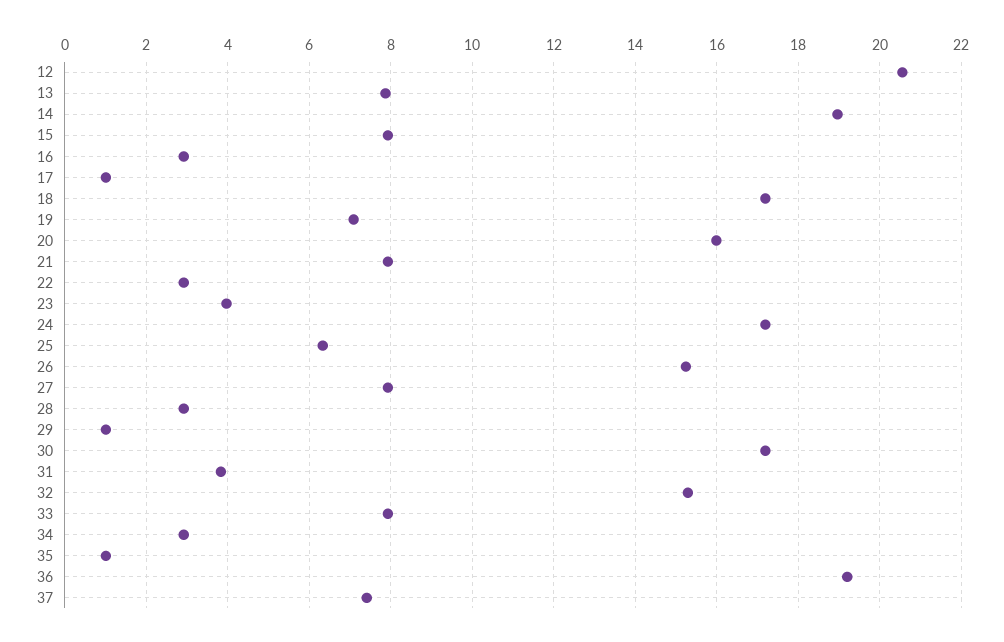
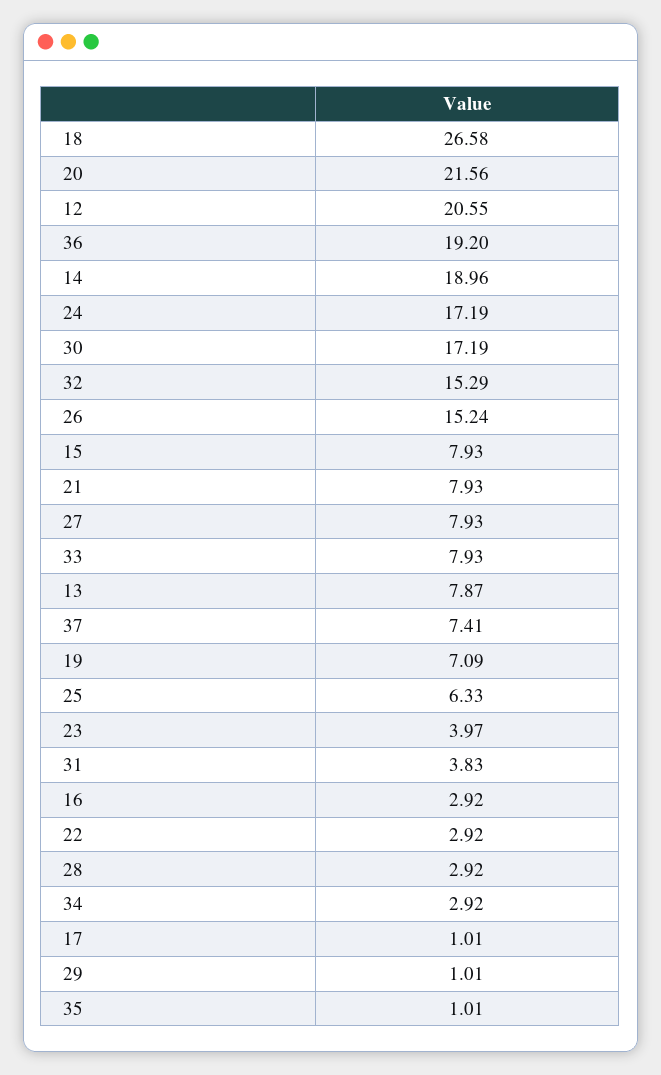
18: 17.2 -> 26.58
20: 16 -> 21.56

